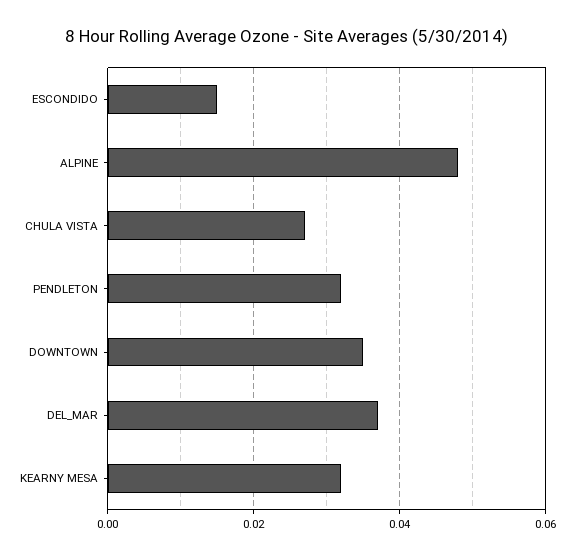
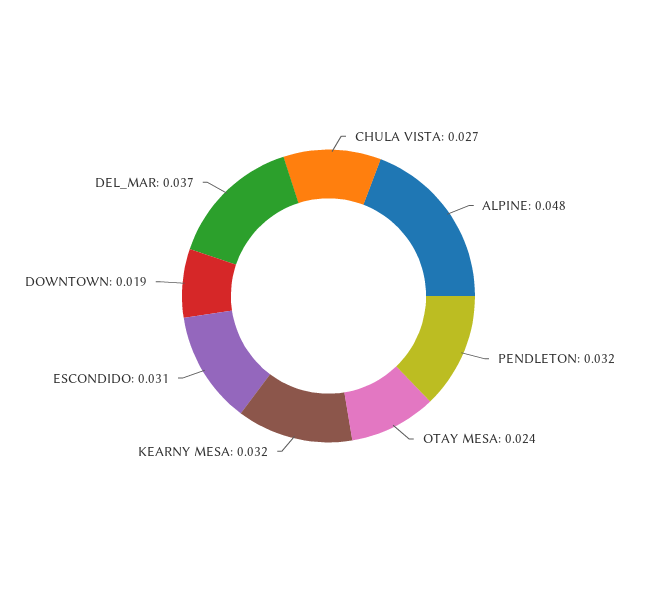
ESCONDIDO: 0.015 -> 0.031
DOWNTOWN: 0.035 -> 0.019
OTAY MESA: none -> 0.024

